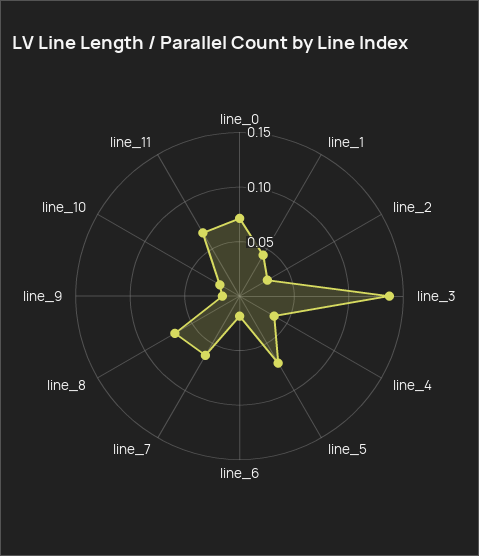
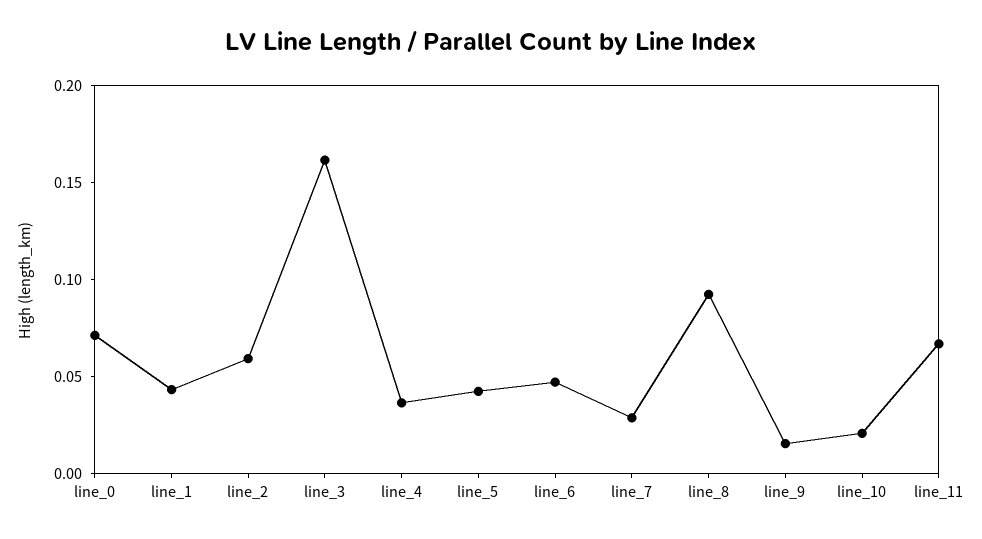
line_2: 0.03 -> 0.06
line_3: 0.14 -> 0.16
line_5: 0.07 -> 0.04
line_6: 0.02 -> 0.05
line_7: 0.06 -> 0.03
line_8: 0.07 -> 0.09

